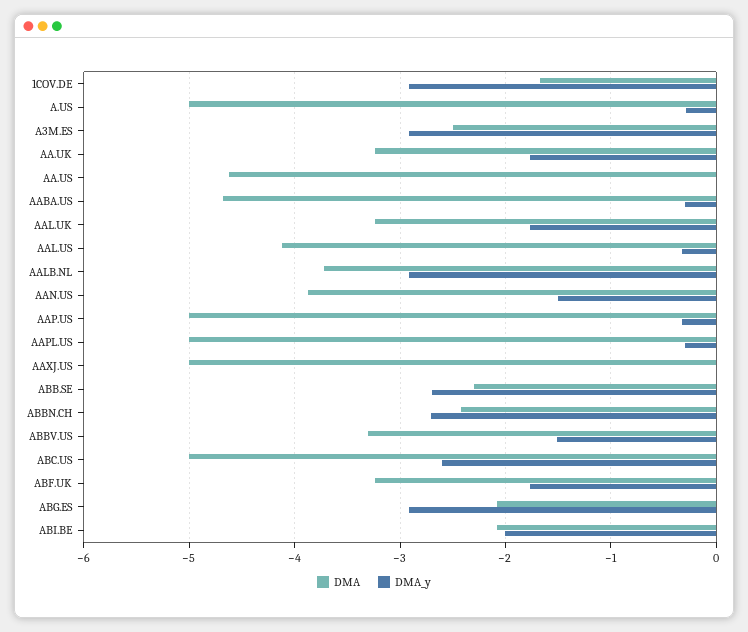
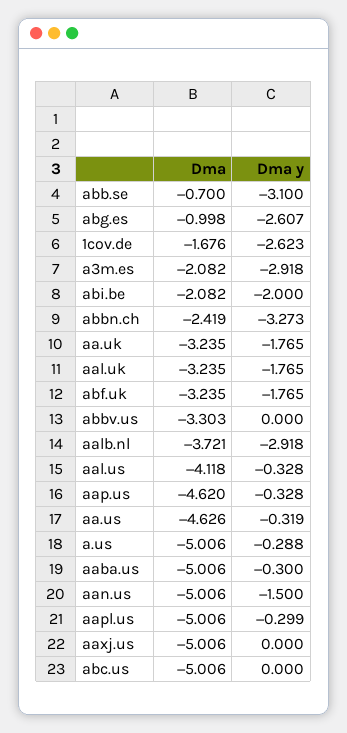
DMA_y, 1COV.DE: -2.9 -> -2.623
DMA, A3M.ES: -2.5 -> -2.082
DMA_y, AA.US: 0 -> -0.319
DMA, AABA.US: -4.7 -> -5.006
DMA, AAN.US: -3.9 -> -5.006
DMA, AAP.US: -5 -> -4.62
DMA, ABB.SE: -2.3 -> -0.7
DMA_y, ABB.SE: -2.7 -> -3.1
DMA_y, ABBN.CH: -2.7 -> -3.273
DMA_y, ABBV.US: -1.5 -> 0
DMA_y, ABC.US: -2.6 -> 0
DMA, ABG.ES: -2.1 -> -0.998
DMA_y, ABG.ES: -2.9 -> -2.607

